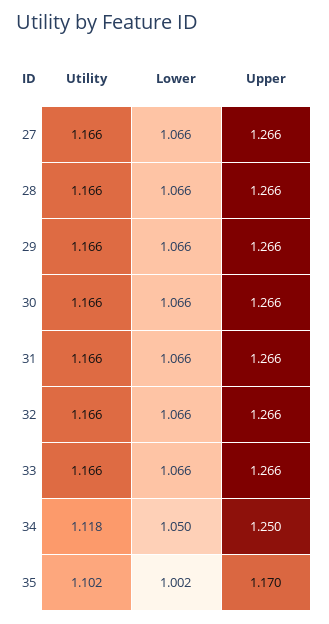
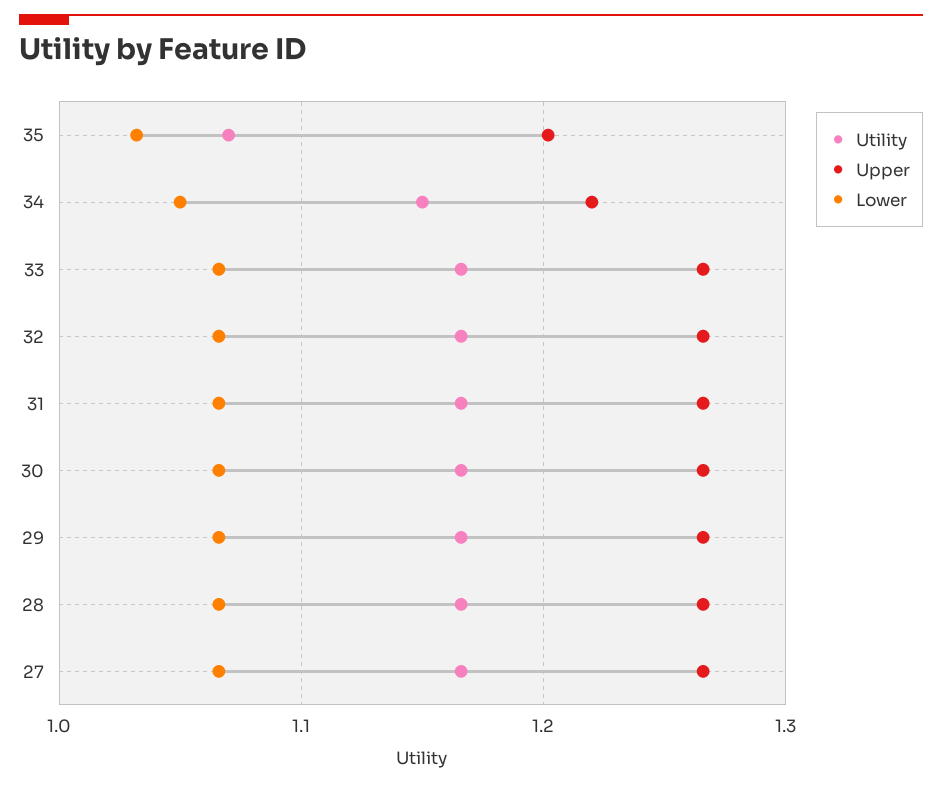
Utility, 34: 1.118 -> 1.15
Upper, 34: 1.25 -> 1.22
Utility, 35: 1.102 -> 1.07
Lower, 35: 1.002 -> 1.03
Upper, 35: 1.17 -> 1.2

